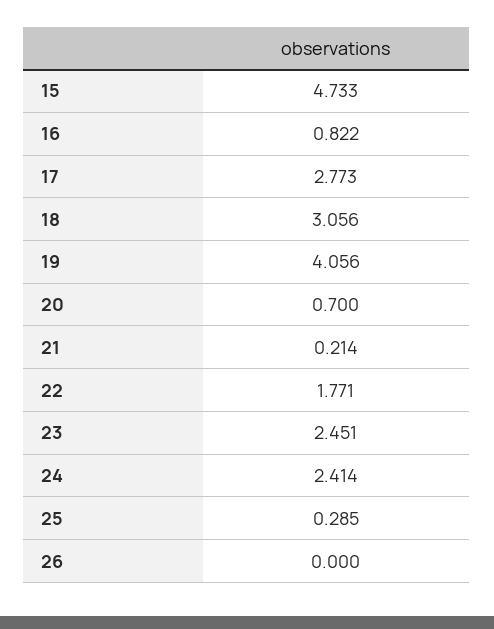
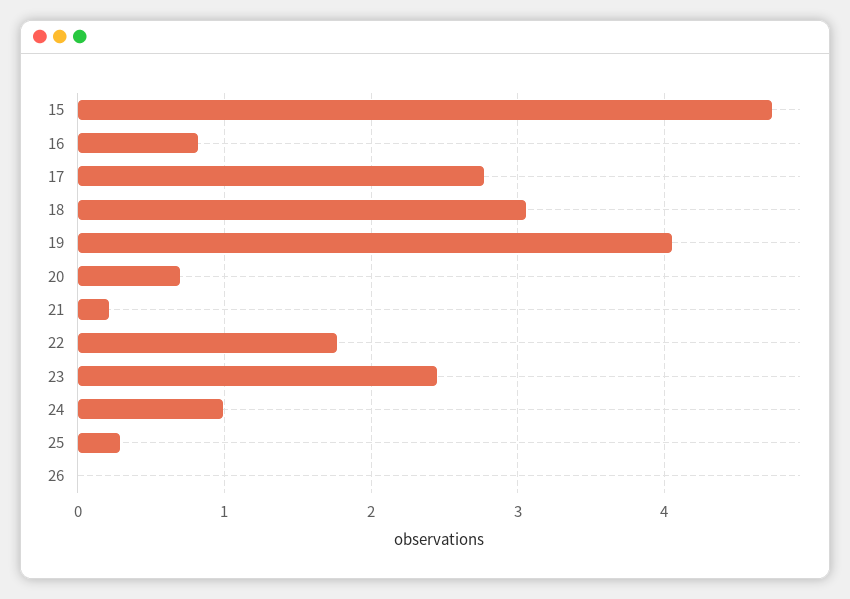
24: 2.414 -> 1

